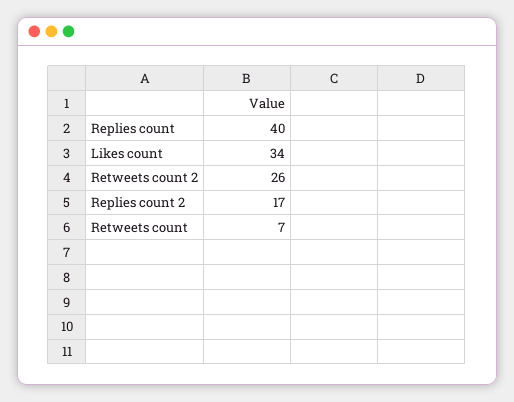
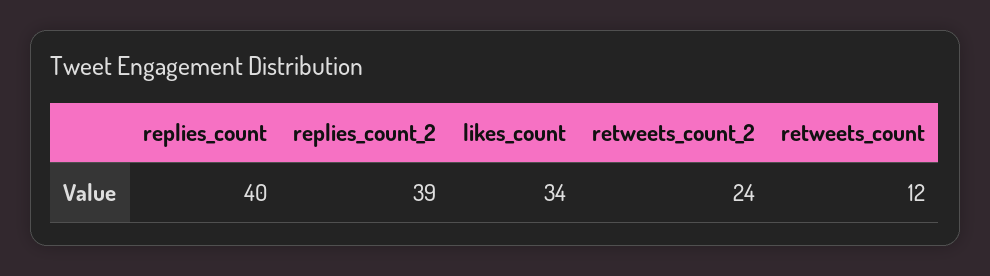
Retweets count 2: 26 -> 24
Replies count 2: 17 -> 39
Retweets count: 7 -> 12

